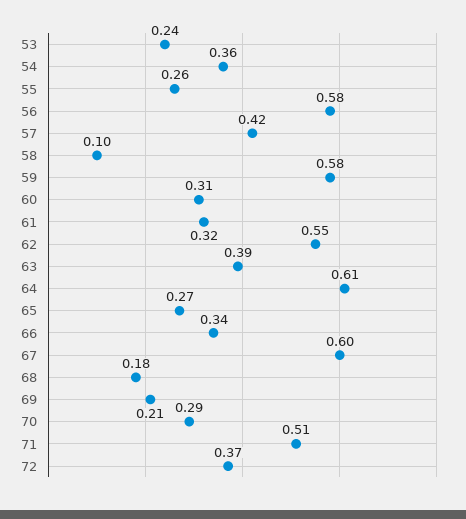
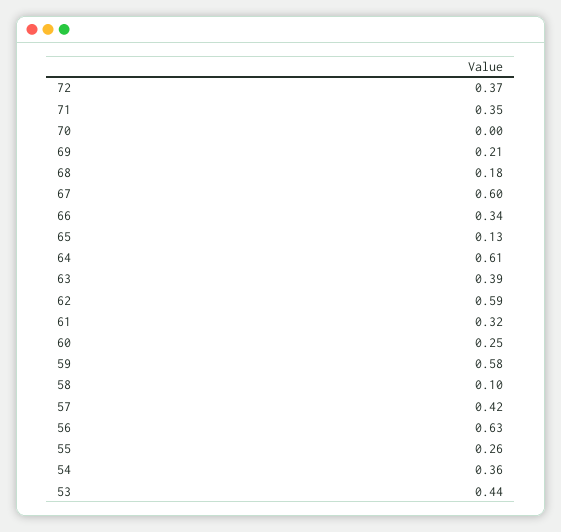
53: 0.24 -> 0.44
56: 0.58 -> 0.63
60: 0.31 -> 0.25
62: 0.55 -> 0.59
65: 0.27 -> 0.13
70: 0.29 -> 0
71: 0.51 -> 0.35

